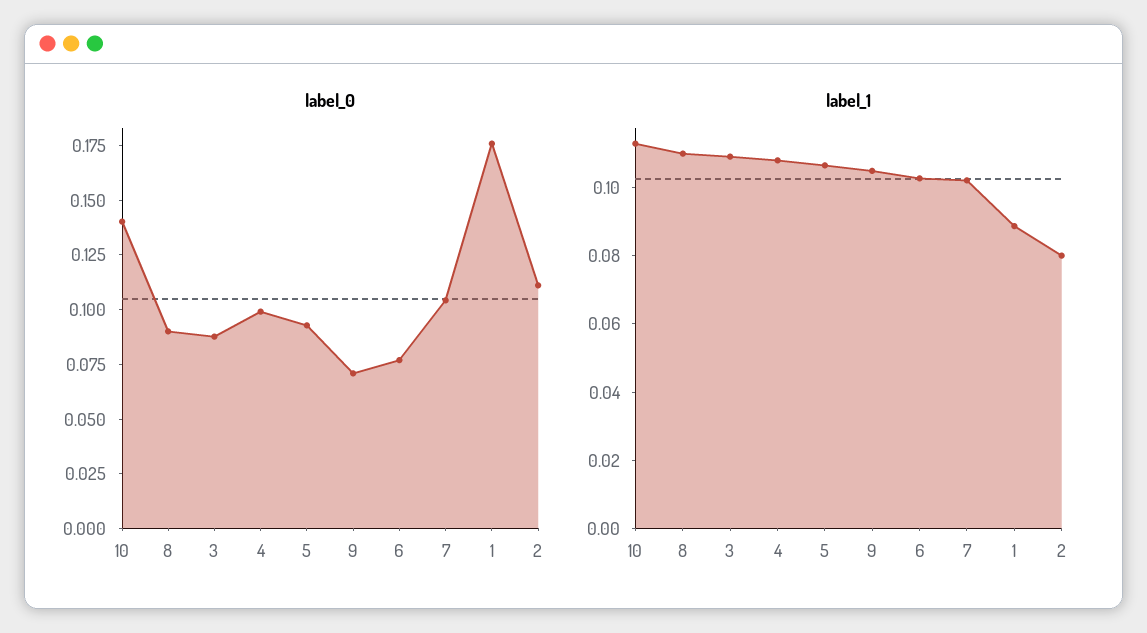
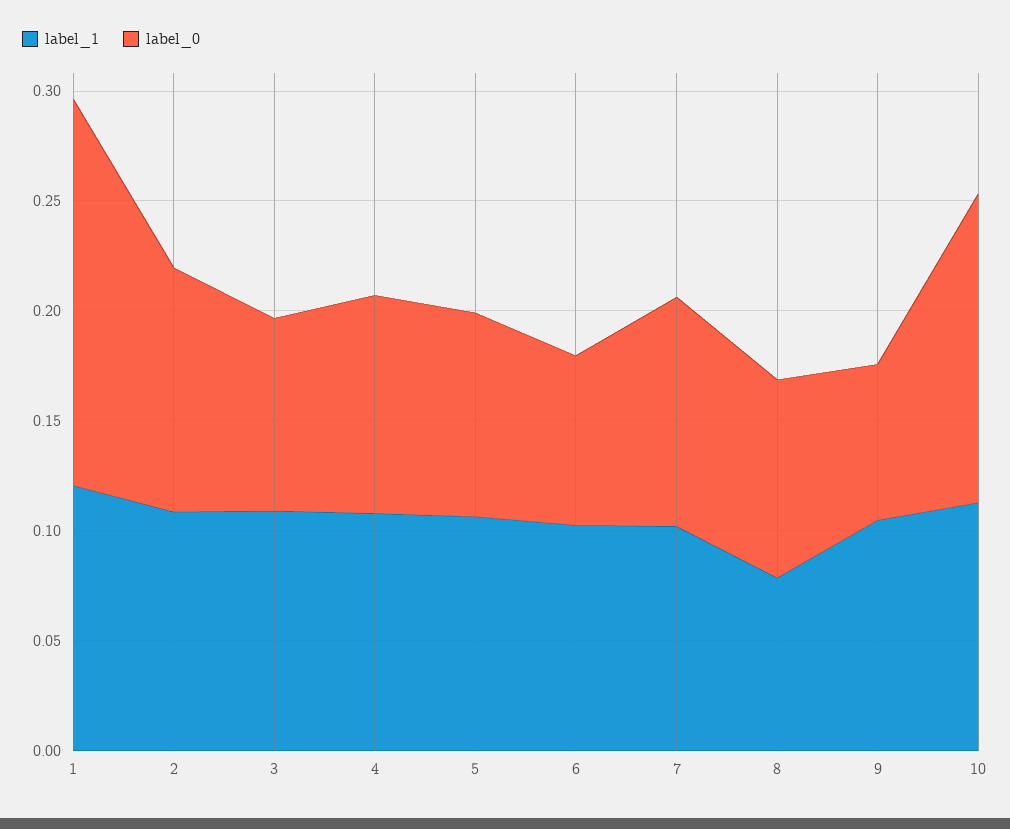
label_1, 8: 0.11 -> 0.08
label_1, 1: 0.09 -> 0.12
label_1, 2: 0.08 -> 0.11

